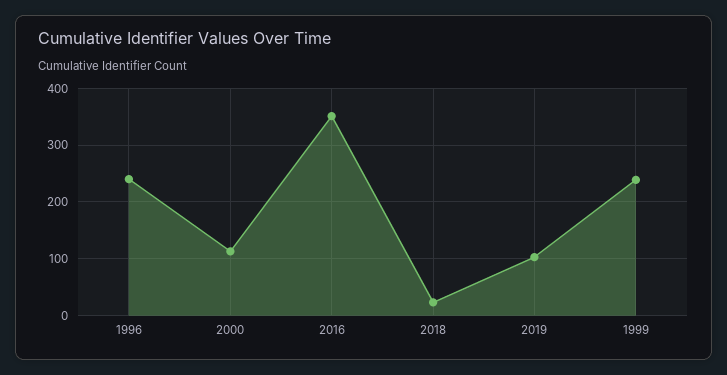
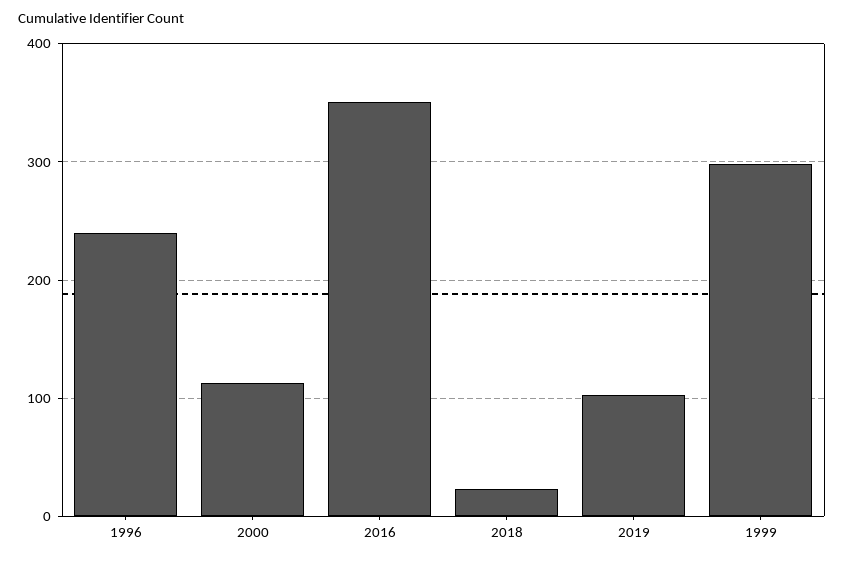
1999: 240 -> 300

